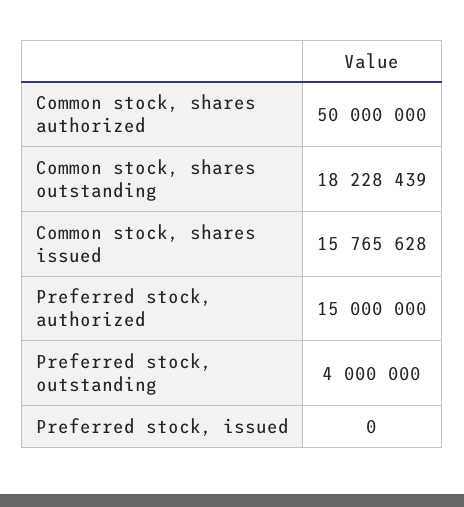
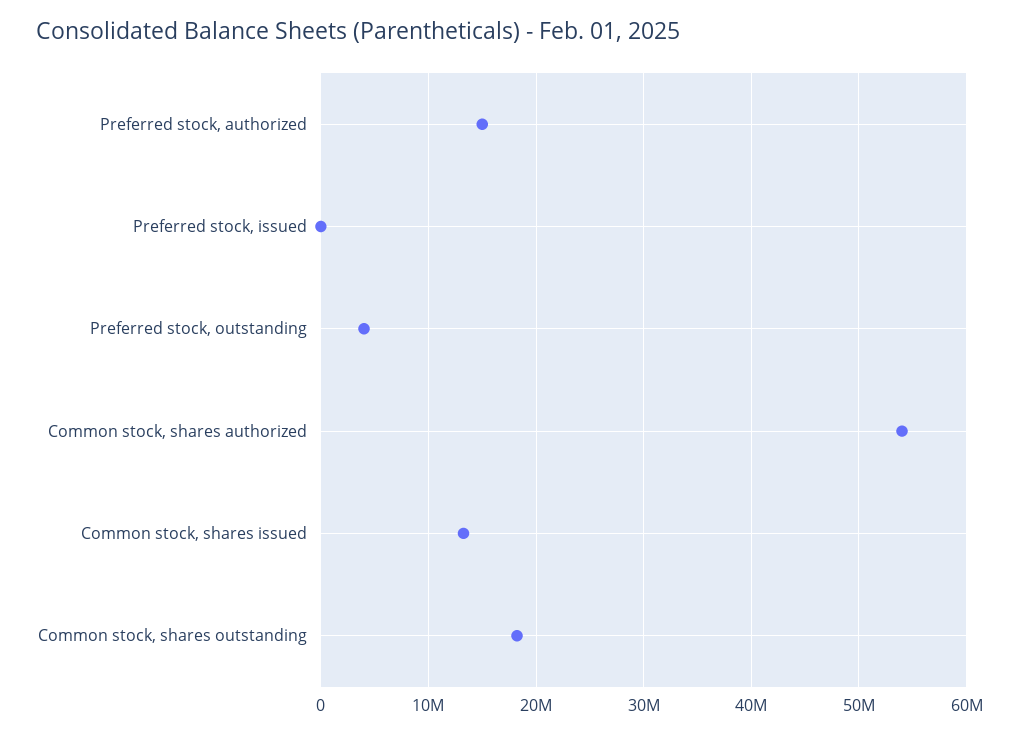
Common stock, shares authorized: 50000000 -> 54000000
Common stock, shares issued: 15765628 -> 13000000

